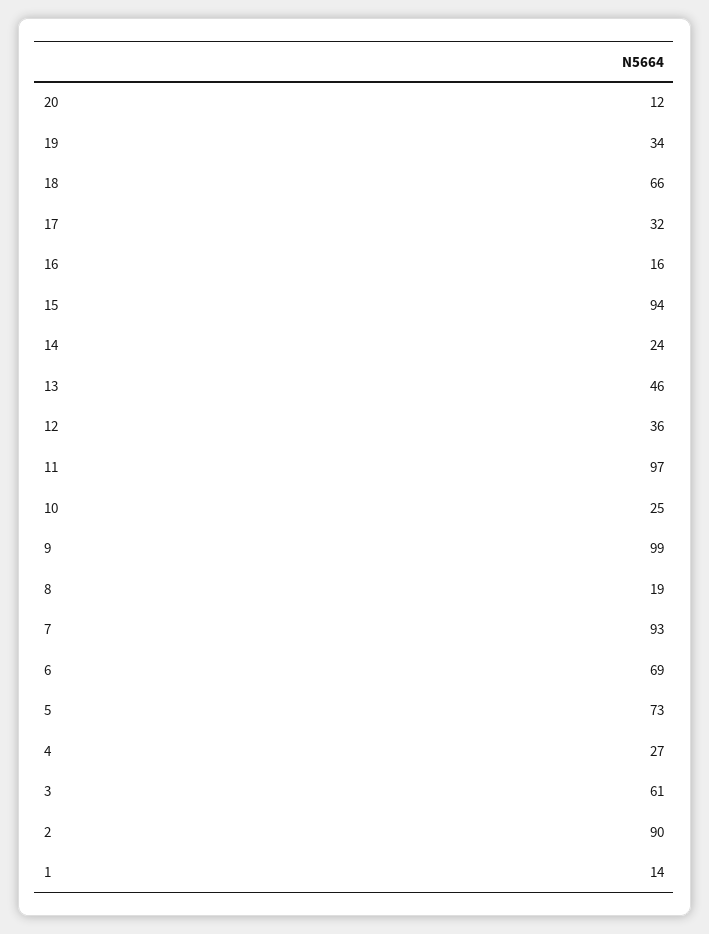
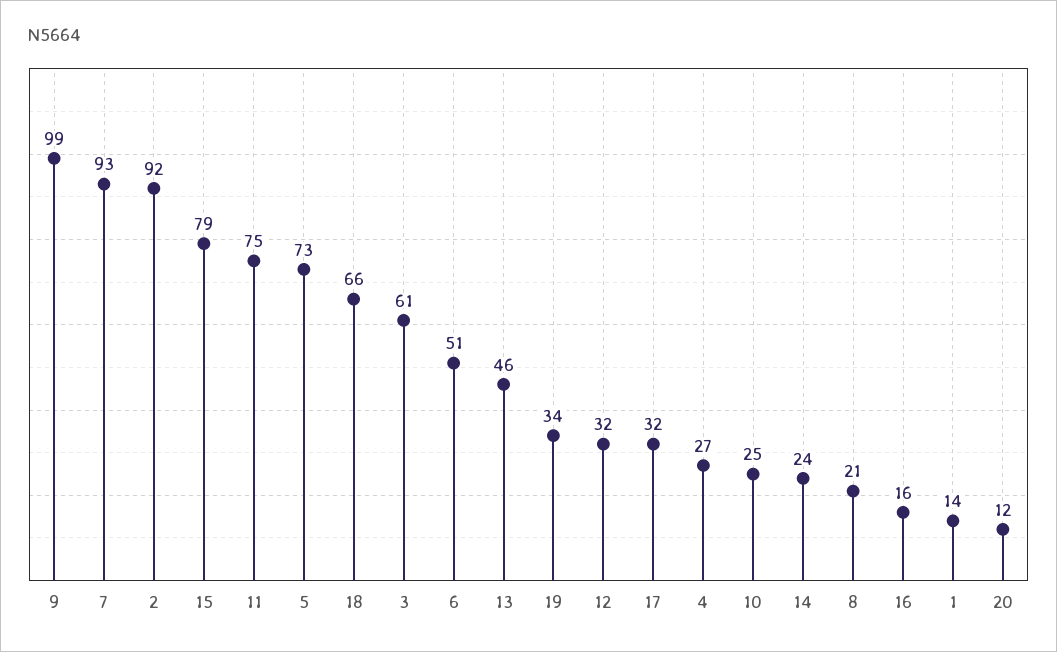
15: 94 -> 79
12: 36 -> 32
11: 97 -> 75
8: 19 -> 21
6: 69 -> 51
2: 90 -> 92

